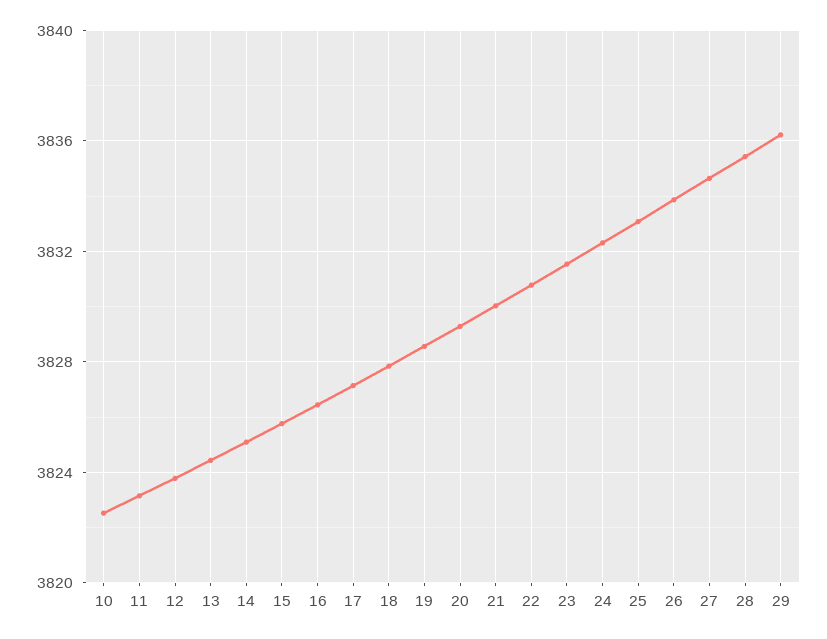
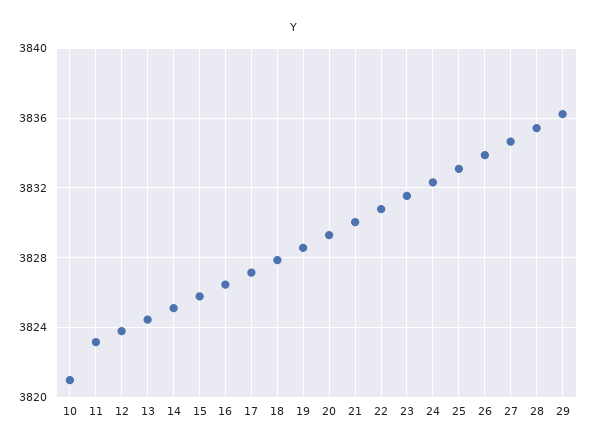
10: 3822.5 -> 3821

